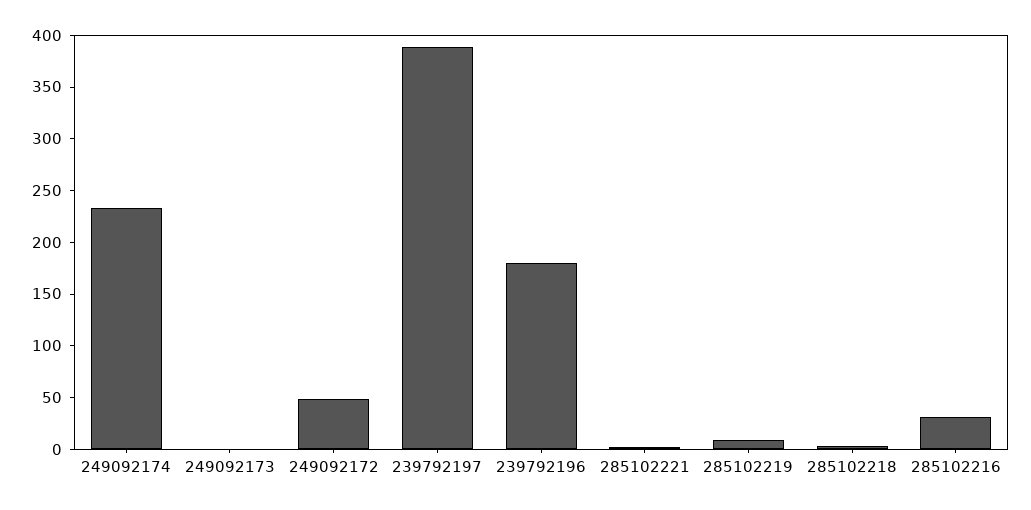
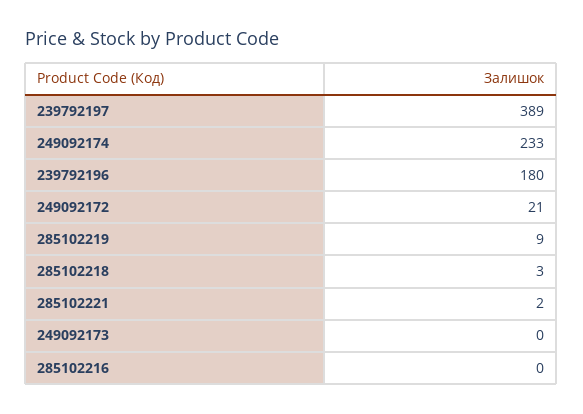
249092172: 50 -> 21
285102216: 30 -> 0

